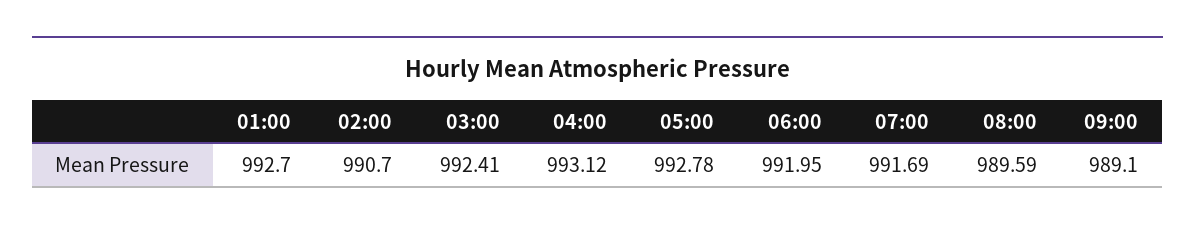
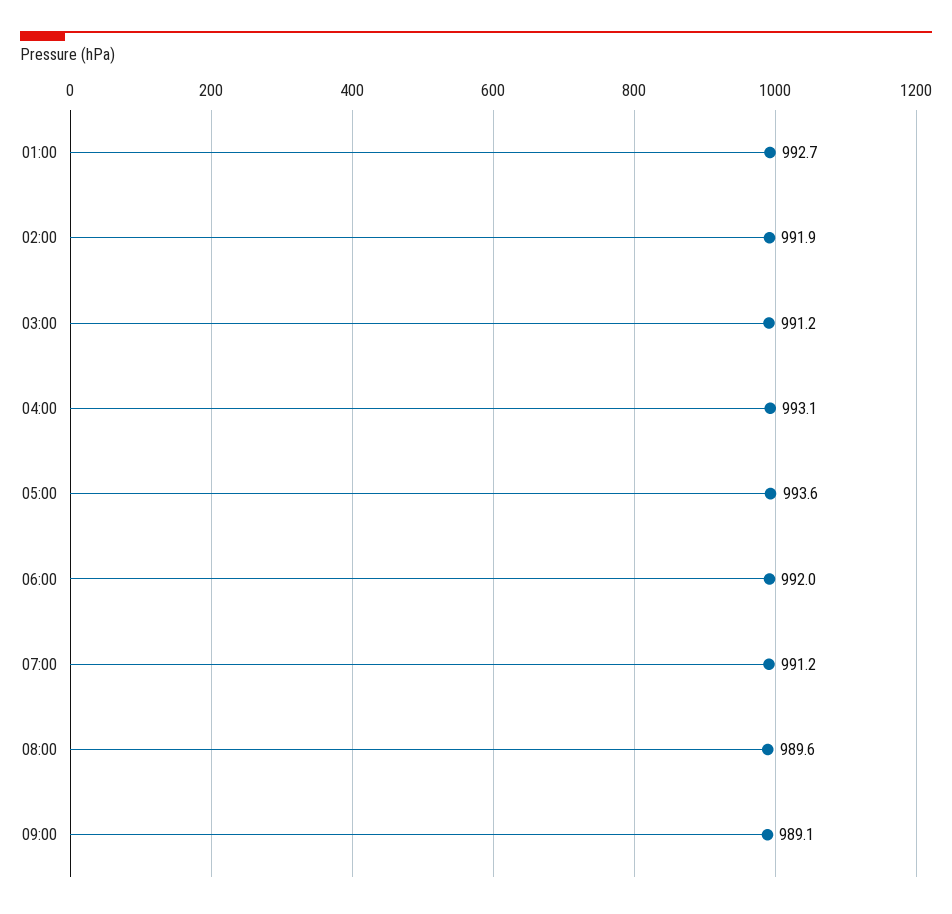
02:00: 990.7 -> 991.9
03:00: 992.41 -> 991.2
05:00: 992.78 -> 993.6
07:00: 991.69 -> 991.2

